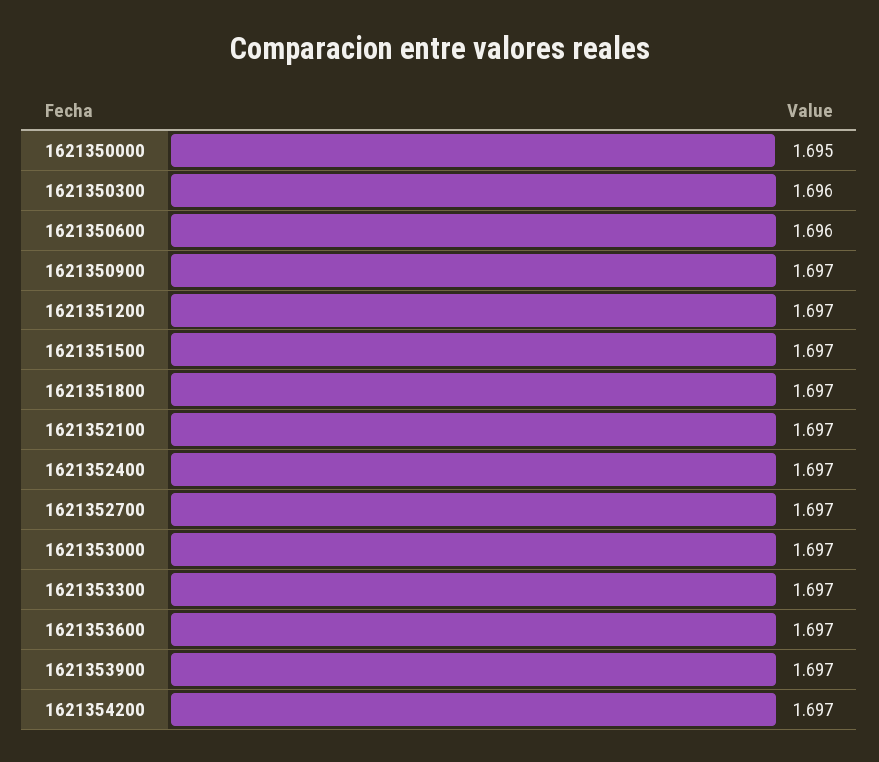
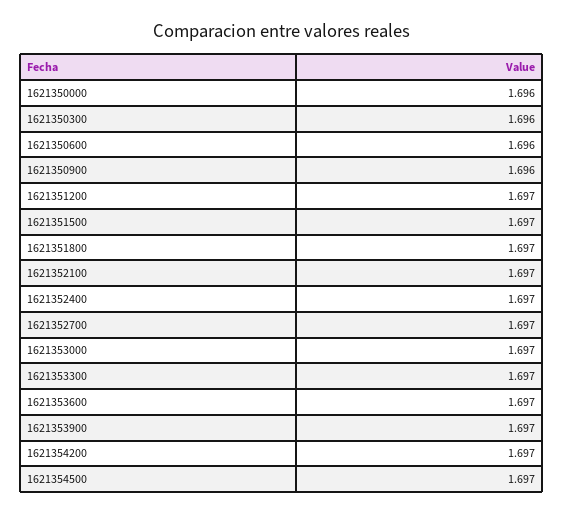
1621350000: 1.695 -> 1.696
1621350900: 1.697 -> 1.696
1621354500: none -> 1.697

